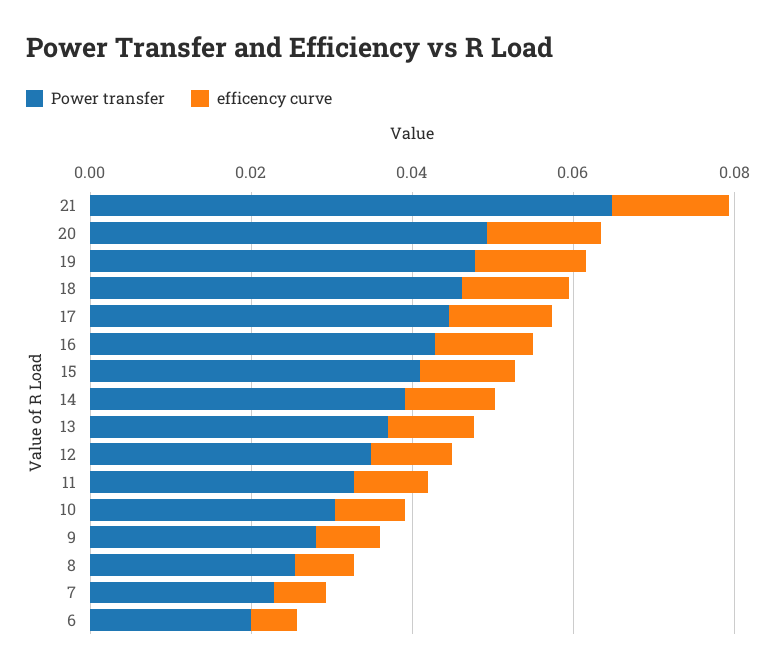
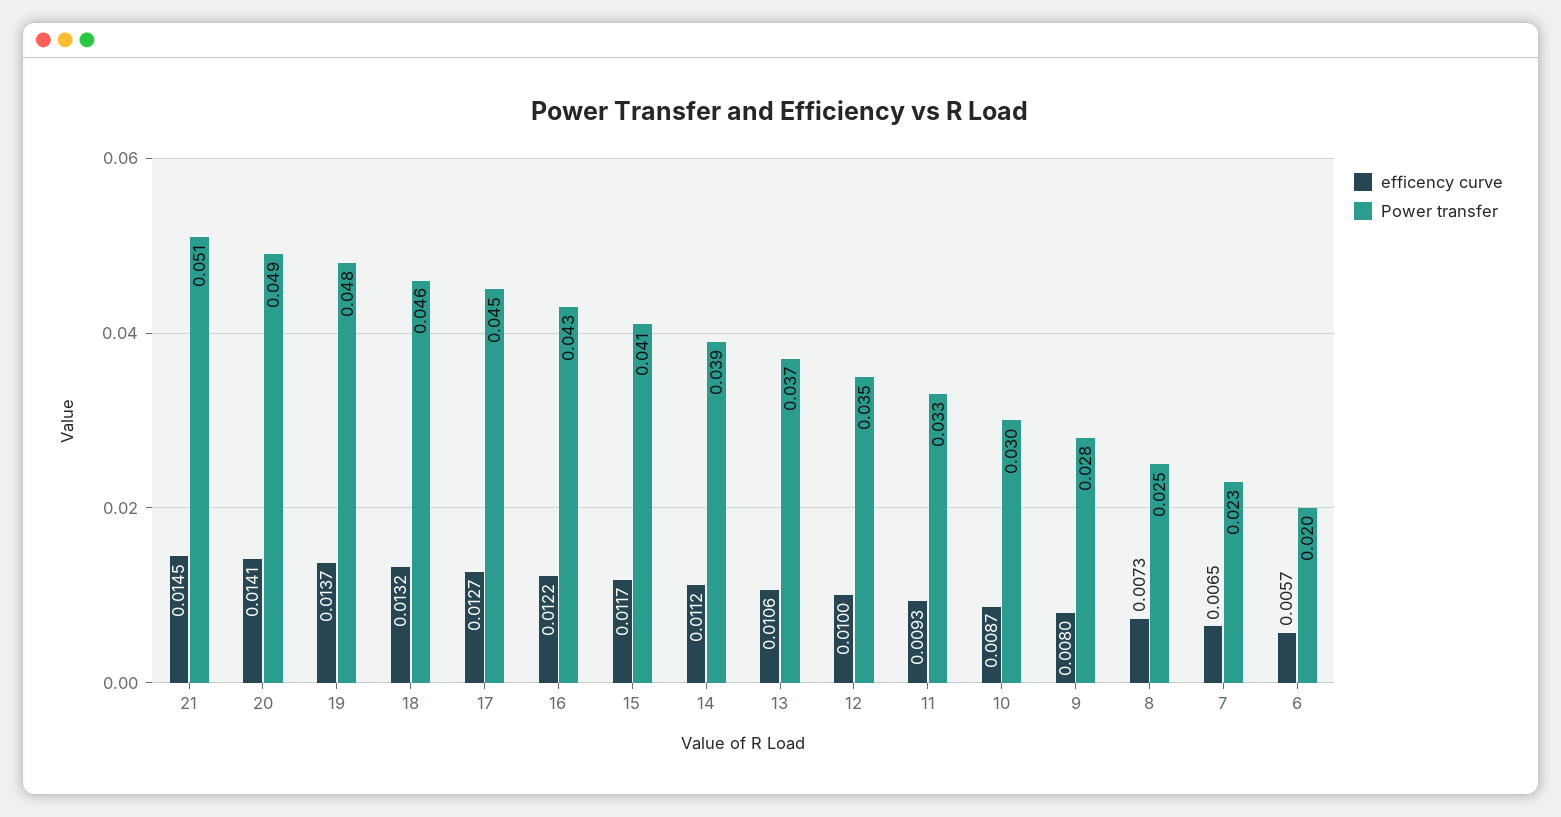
Power transfer, 21: 0.065 -> 0.051

